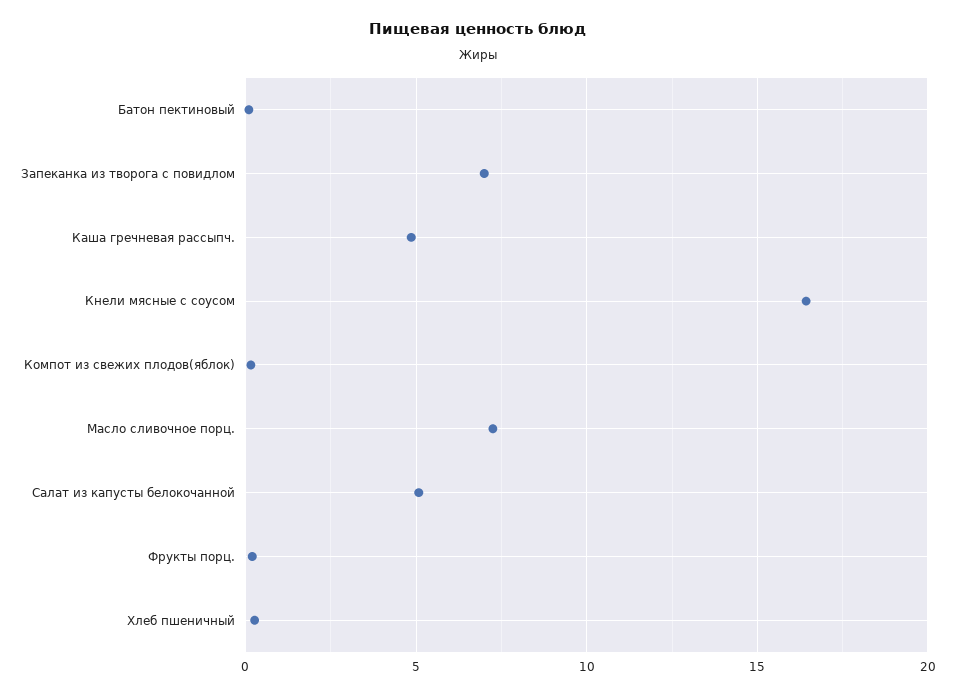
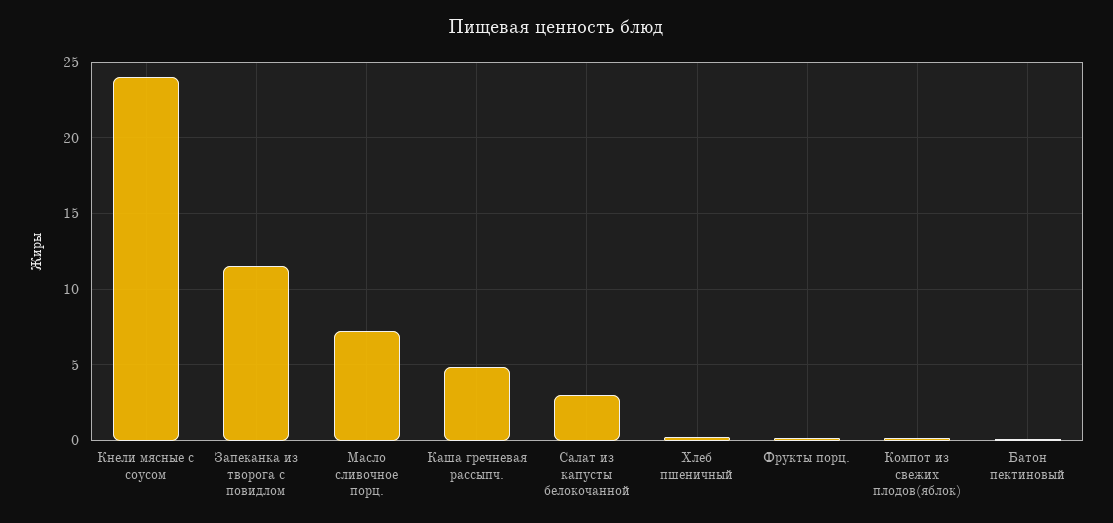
Запеканка из творога с повидлом: 7 -> 11.5
Кнели мясные с соусом: 16.5 -> 24
Салат из капусты белокочанной: 5 -> 3

